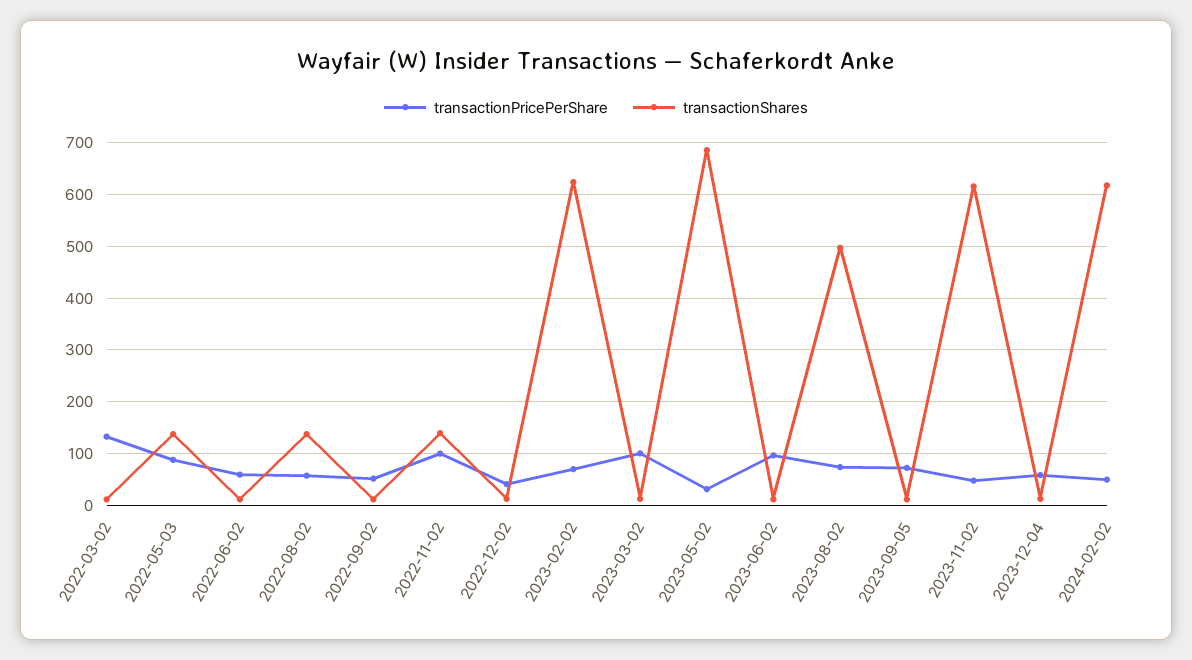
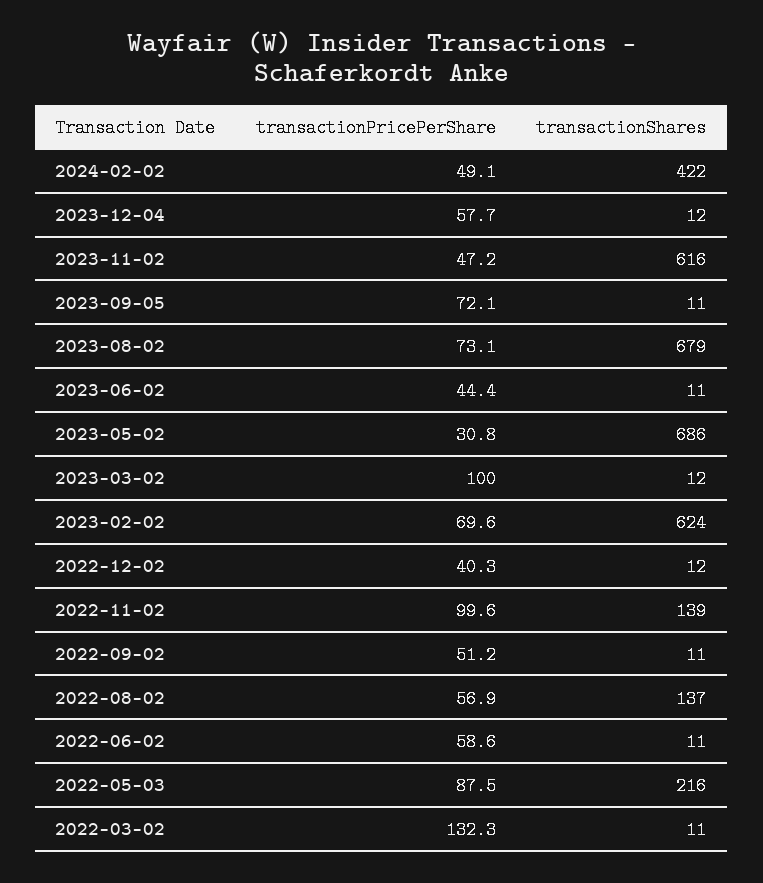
transactionShares, 2022-05-03: 140 -> 216
transactionPricePerShare, 2023-06-02: 100 -> 44.4
transactionShares, 2023-08-02: 500 -> 679
transactionShares, 2024-02-02: 620 -> 422

